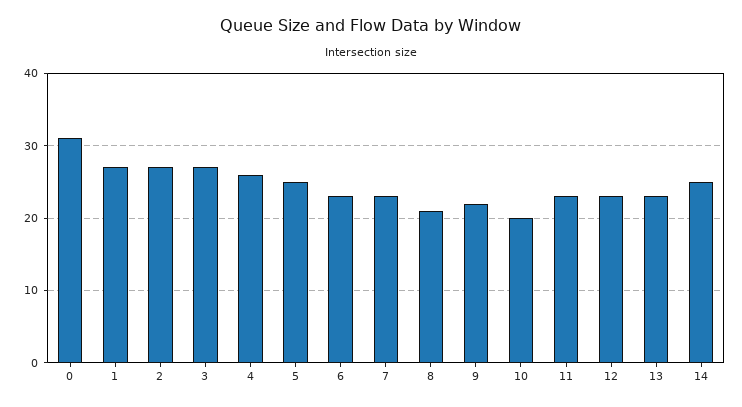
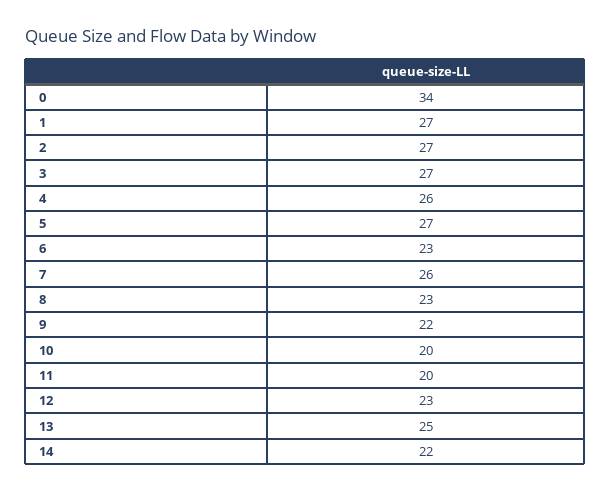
0: 31 -> 34
5: 25 -> 27
7: 23 -> 26
8: 21 -> 23
11: 23 -> 20
13: 23 -> 25
14: 25 -> 22

